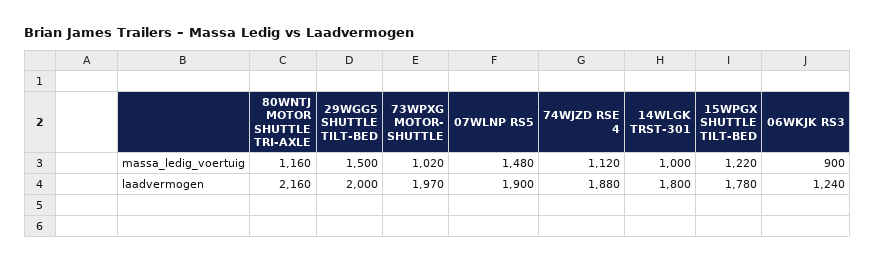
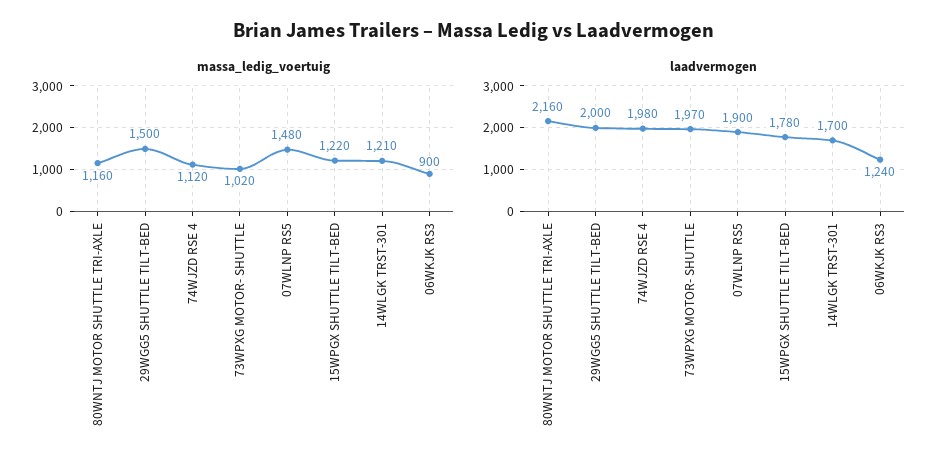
massa_ledig_voertuig, 14WLGK TRST-301: 1000 -> 1210
laadvermogen, 74WJZD RSE 4: 1880 -> 1980
laadvermogen, 14WLGK TRST-301: 1800 -> 1700

